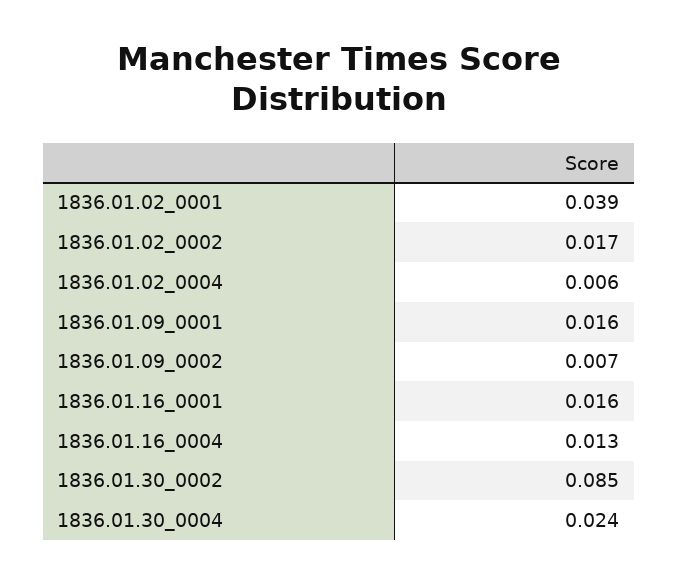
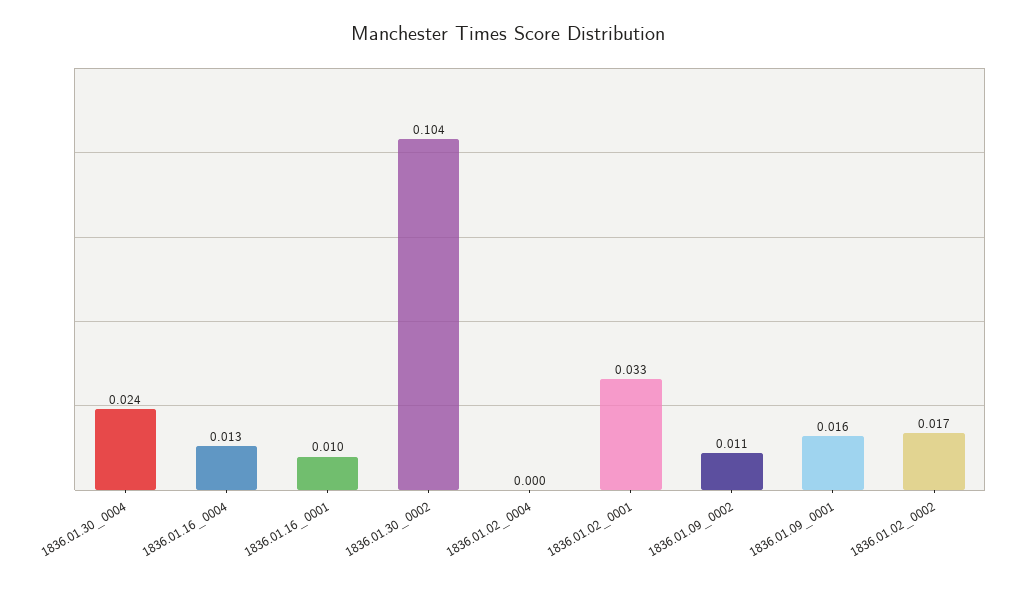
1836.01.02_0001: 0.039 -> 0.033
1836.01.02_0004: 0.006 -> 0
1836.01.09_0002: 0.007 -> 0.011
1836.01.16_0001: 0.016 -> 0.01
1836.01.30_0002: 0.085 -> 0.104

